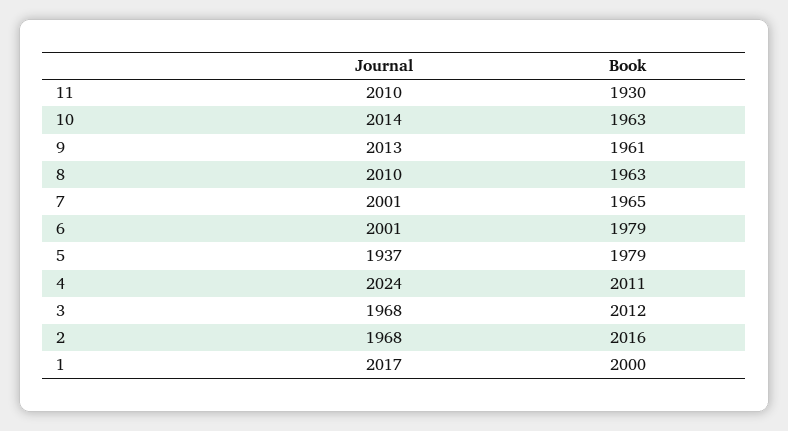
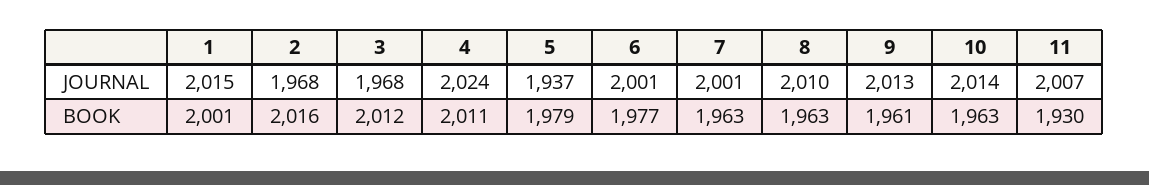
Journal, 11: 2010 -> 2007
Book, 7: 1965 -> 1963
Book, 6: 1979 -> 1977
Journal, 1: 2017 -> 2015
Book, 1: 2000 -> 2001

